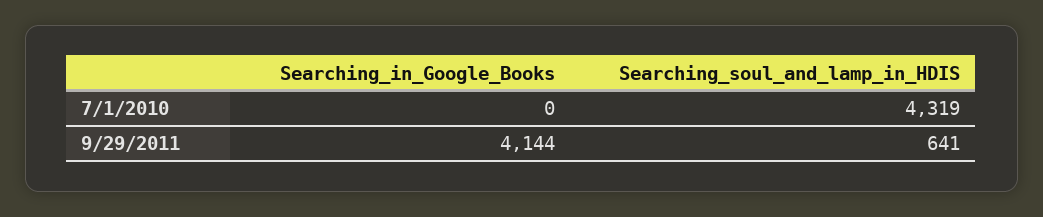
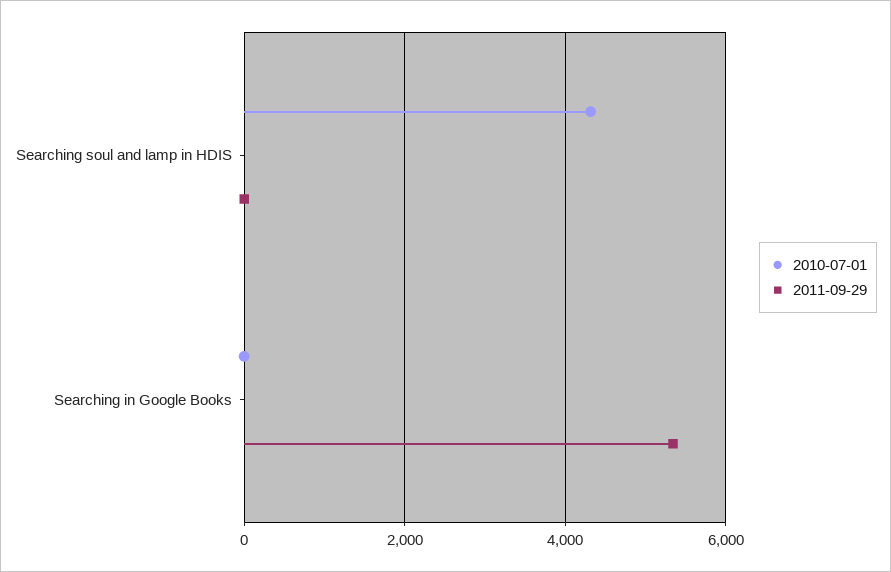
9/29/2011, Searching_in_Google_Books: 4144 -> 5400
9/29/2011, Searching_soul_and_lamp_in_HDIS: 641 -> 0

